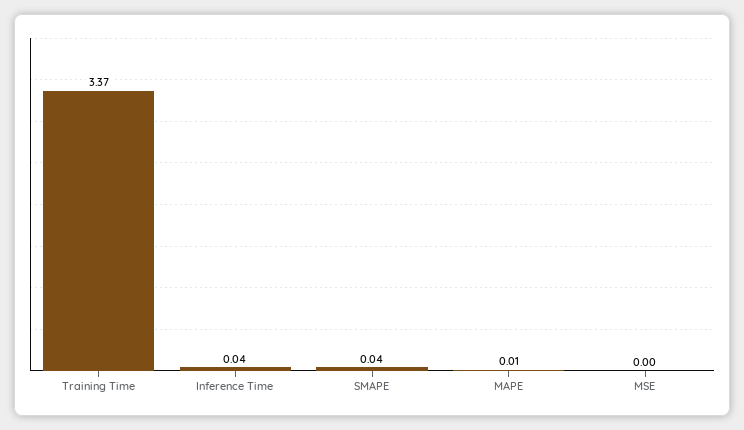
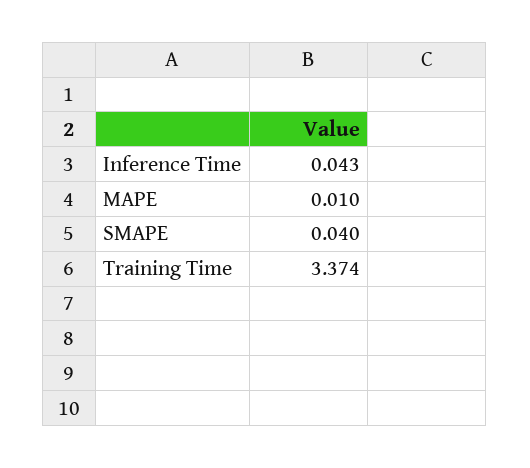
MSE: 0 -> none

